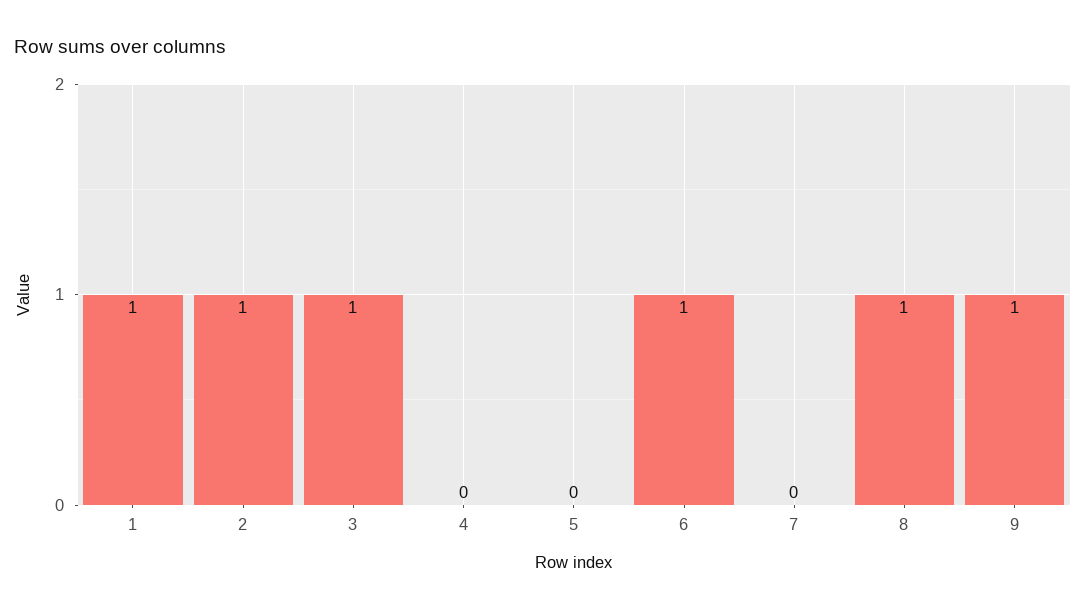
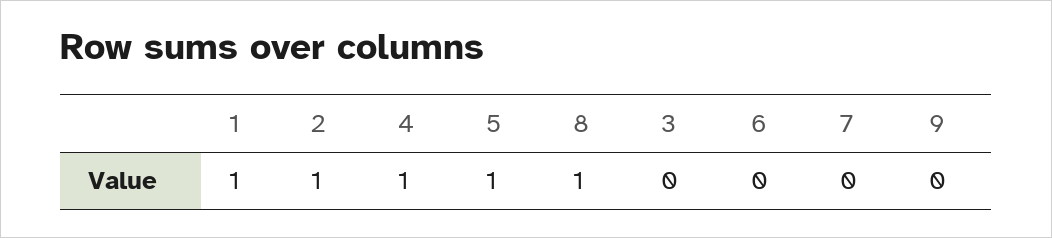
3: 1 -> 0
4: 0 -> 1
5: 0 -> 1
6: 1 -> 0
9: 1 -> 0

